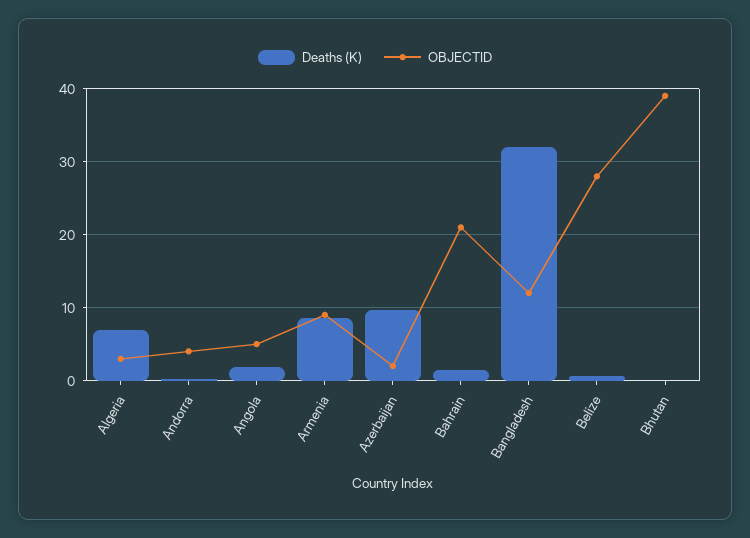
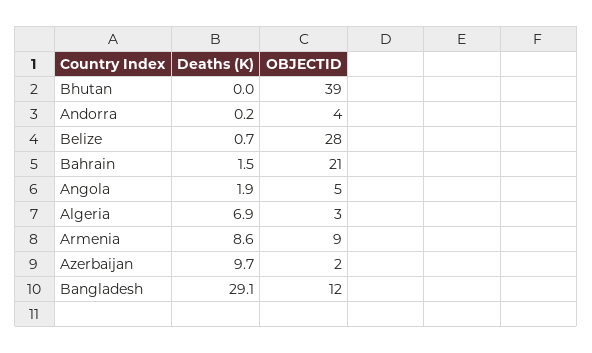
Deaths (K), Bangladesh: 32 -> 29.1

